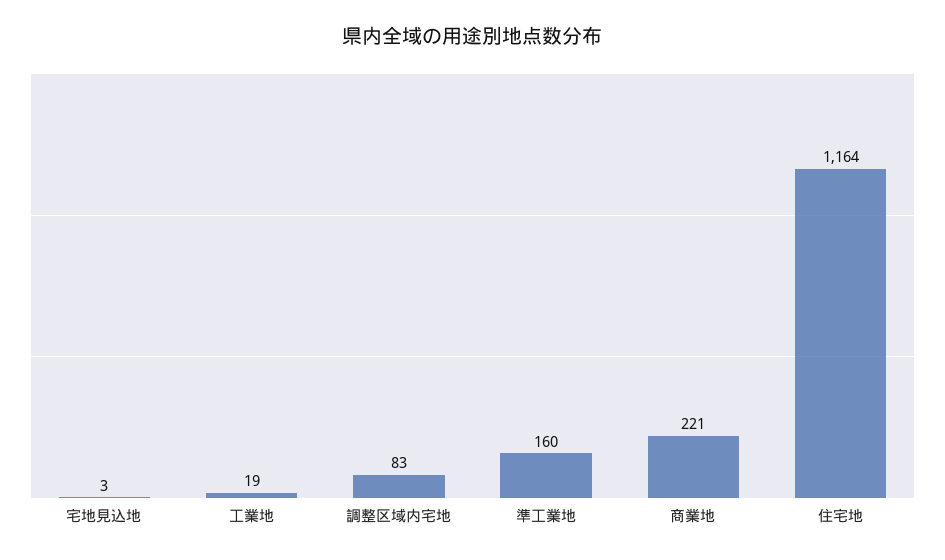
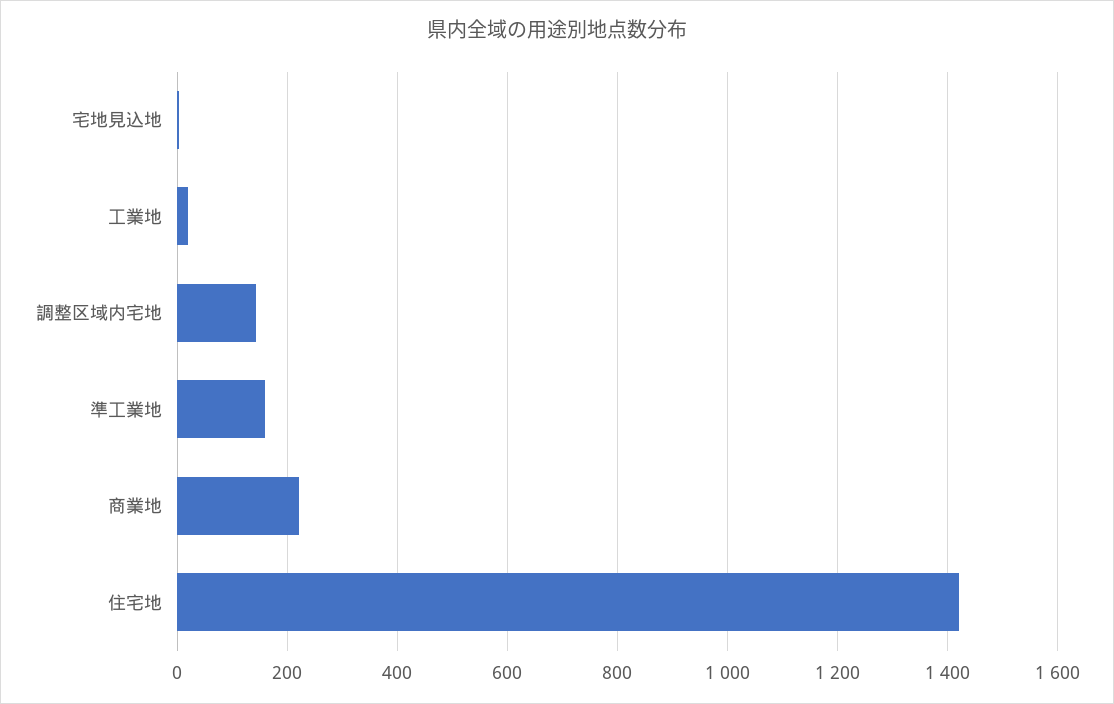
調整区域内宅地: 83 -> 140
住宅地: 1164 -> 1420

